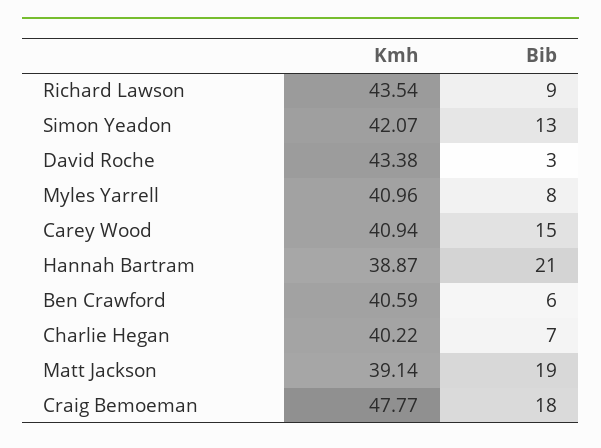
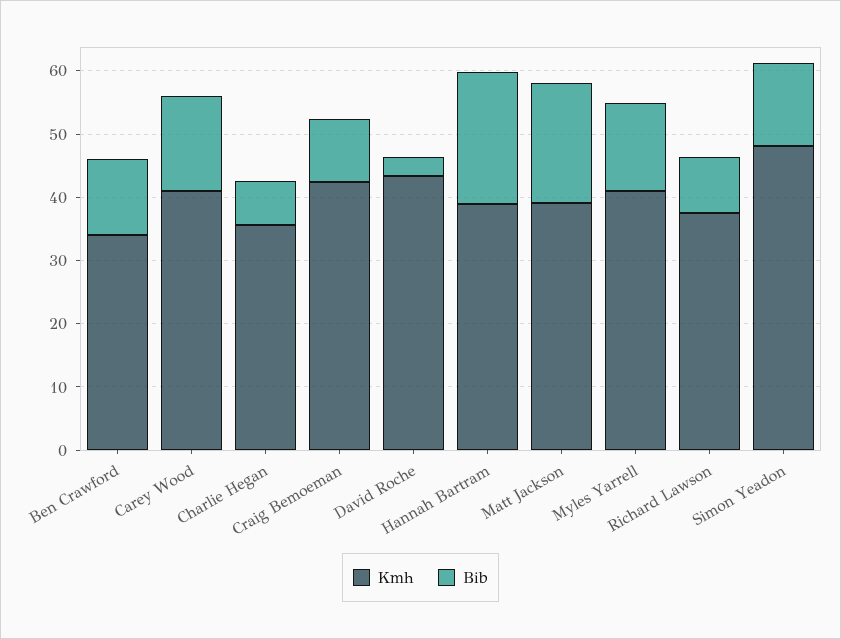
Kmh, Richard Lawson: 43.54 -> 38
Kmh, Simon Yeadon: 42.07 -> 48
Bib, Myles Yarrell: 8 -> 14
Kmh, Ben Crawford: 40.59 -> 34
Bib, Ben Crawford: 6 -> 12
Kmh, Charlie Hegan: 40.22 -> 36
Kmh, Craig Bemoeman: 47.77 -> 42
Bib, Craig Bemoeman: 18 -> 10

